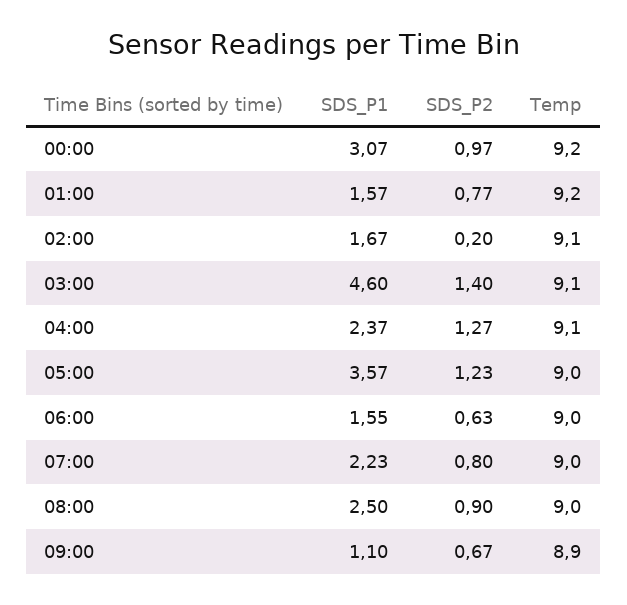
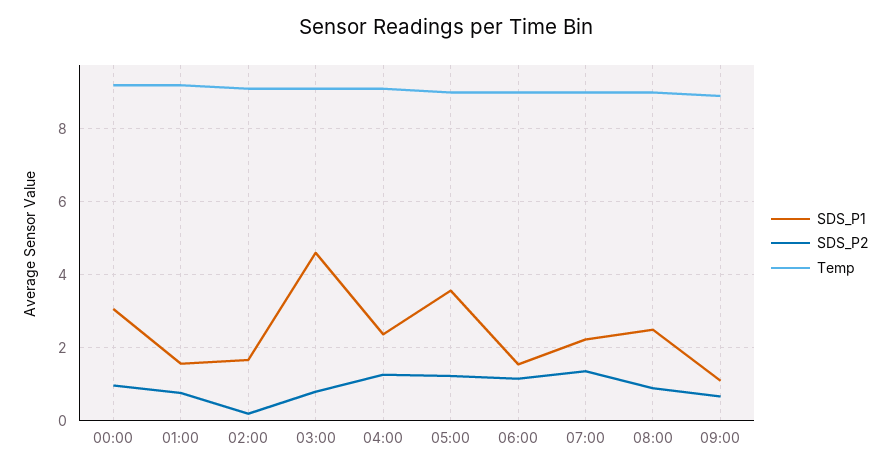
SDS_P2, 03:00: 1.4 -> 0.8
SDS_P2, 06:00: 0.63 -> 1.2
SDS_P2, 07:00: 0.8 -> 1.4

